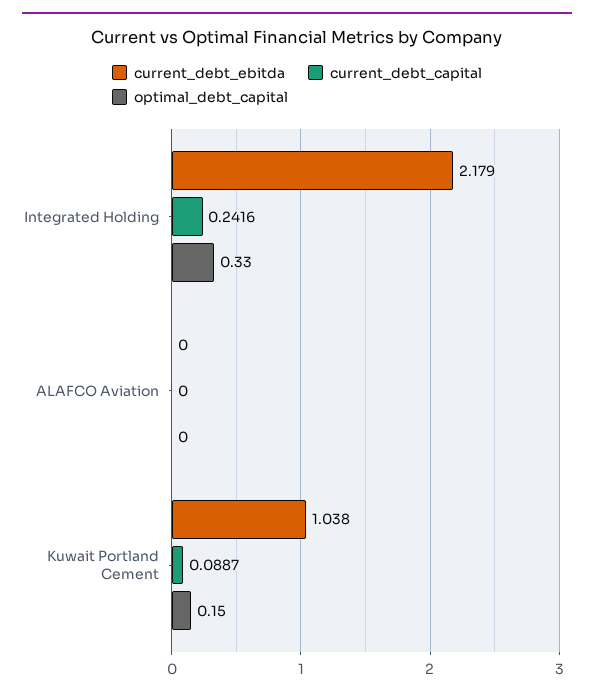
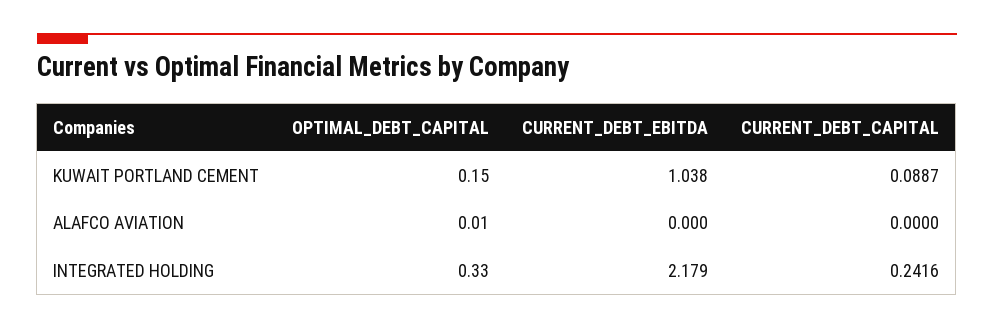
optimal_debt_capital, ALAFCO Aviation: 0 -> 0.01

